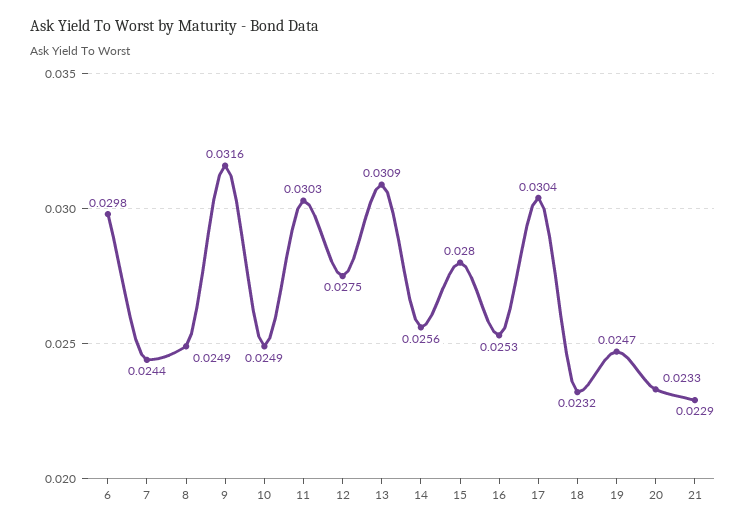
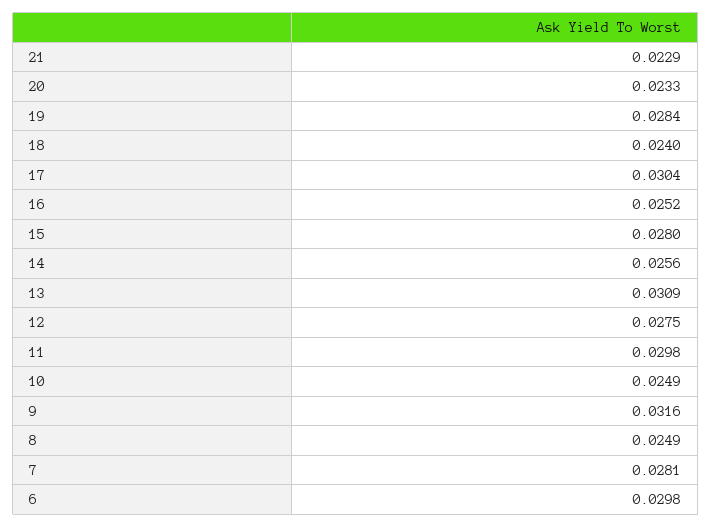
7: 0.0244 -> 0.0281
11: 0.0303 -> 0.0298
16: 0.0253 -> 0.0252
18: 0.0232 -> 0.024
19: 0.0247 -> 0.0284

